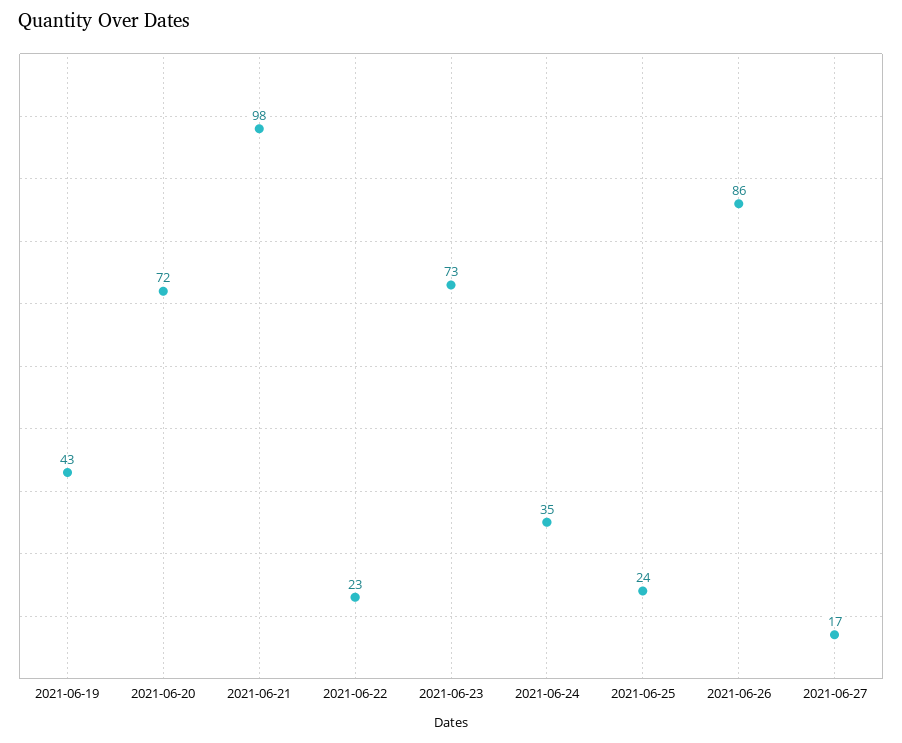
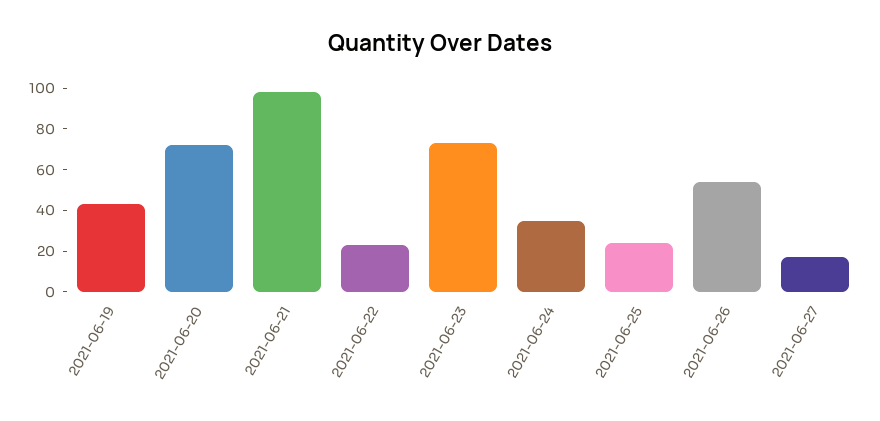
2021-06-26: 86 -> 55

